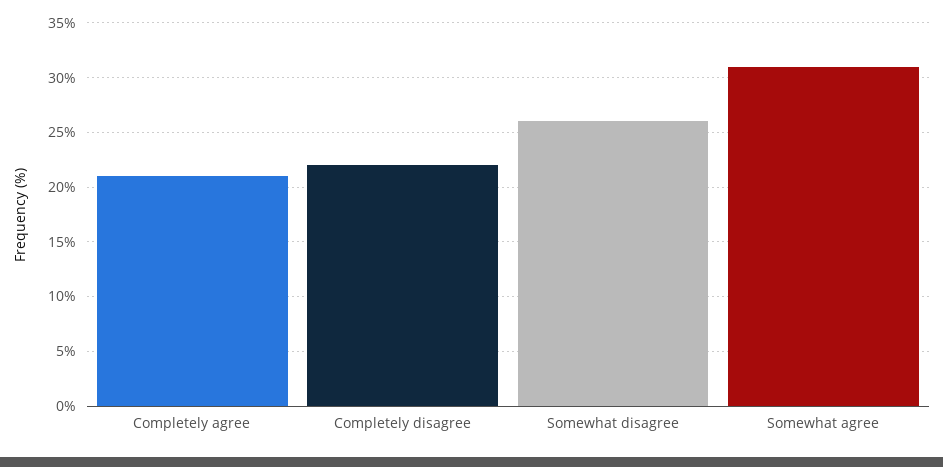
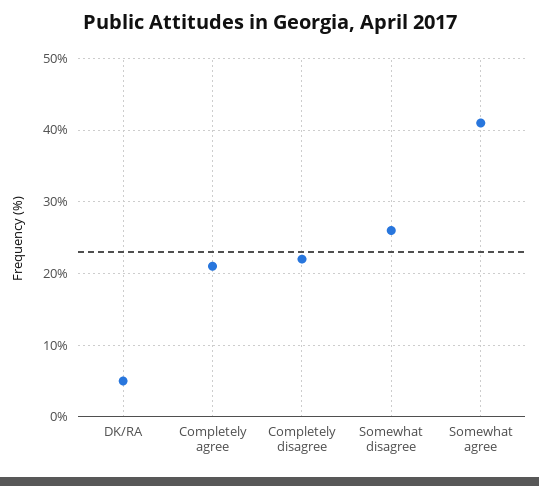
Somewhat agree: 31 -> 41
DK/RA: none -> 5

